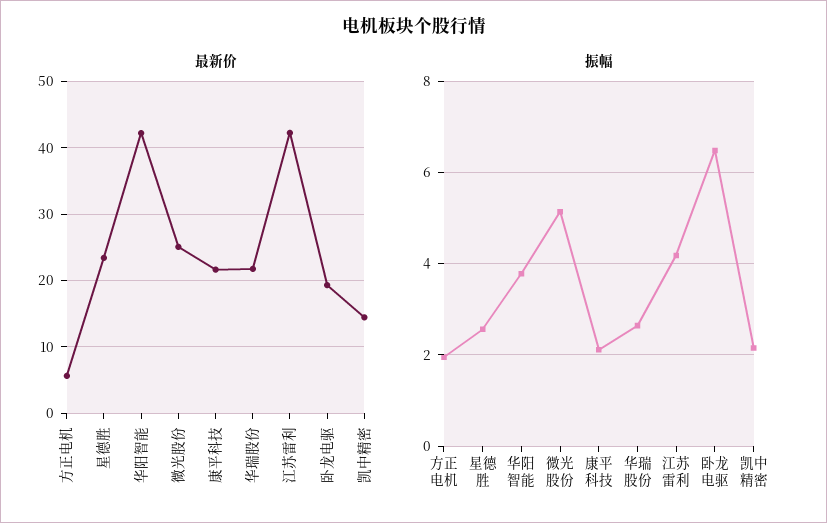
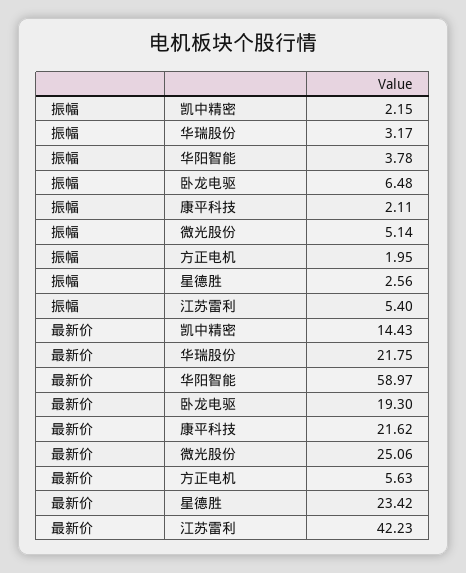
最新价, 华阳智能: 42 -> 58.97
振幅, 华瑞股份: 2.6 -> 3.17
振幅, 江苏雷利: 4.2 -> 5.4

